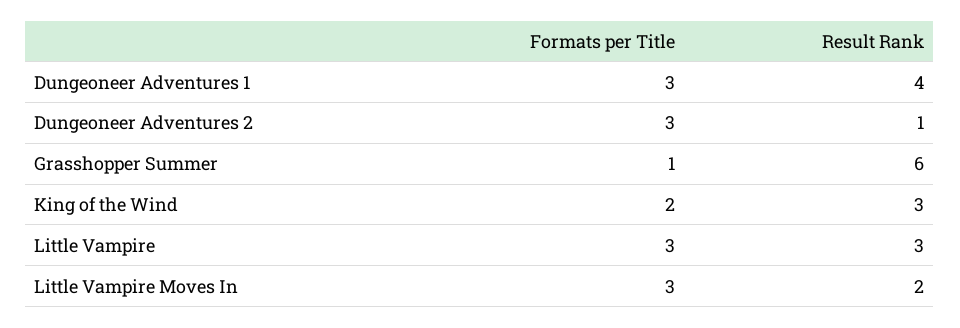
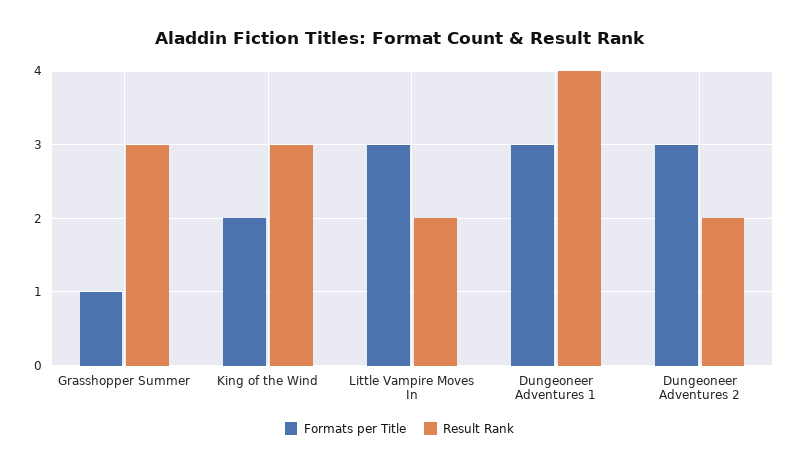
Result Rank, Dungeoneer Adventures 2: 1 -> 2
Result Rank, Grasshopper Summer: 6 -> 3
Formats per Title, Little Vampire: 3 -> none
Result Rank, Little Vampire: 3 -> none

